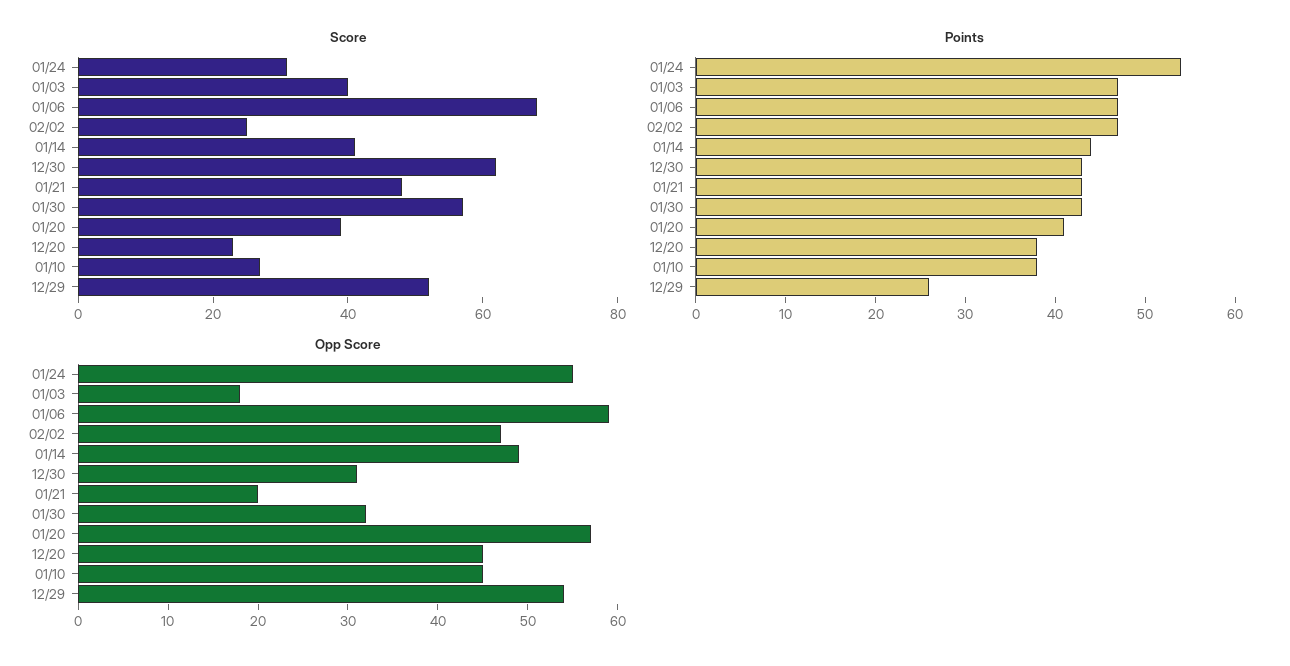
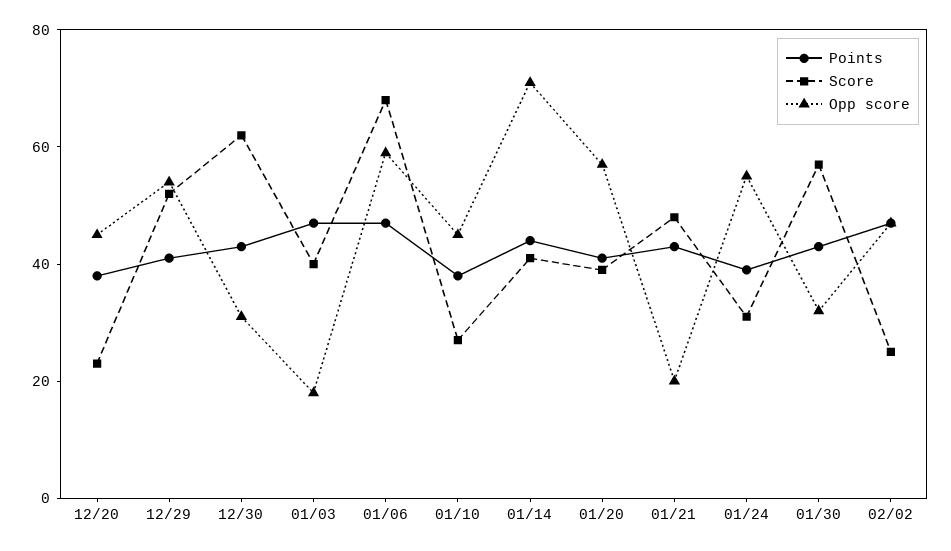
Points, 01/24: 54 -> 40
Points, 12/29: 26 -> 40
Opp Score, 01/14: 49 -> 70

